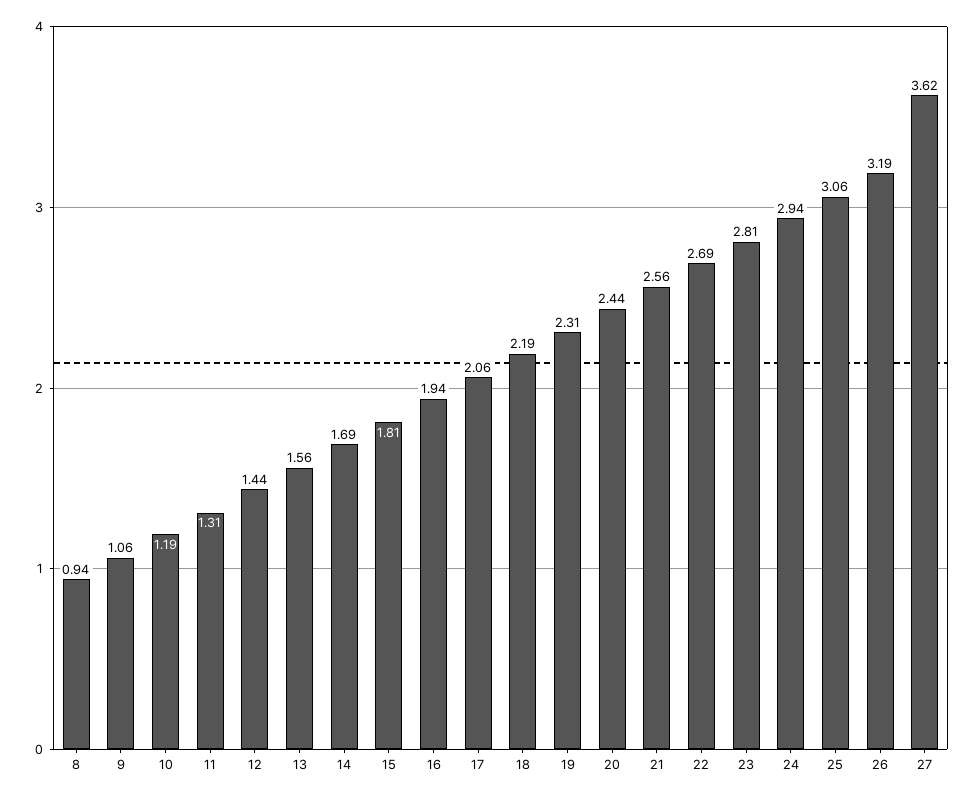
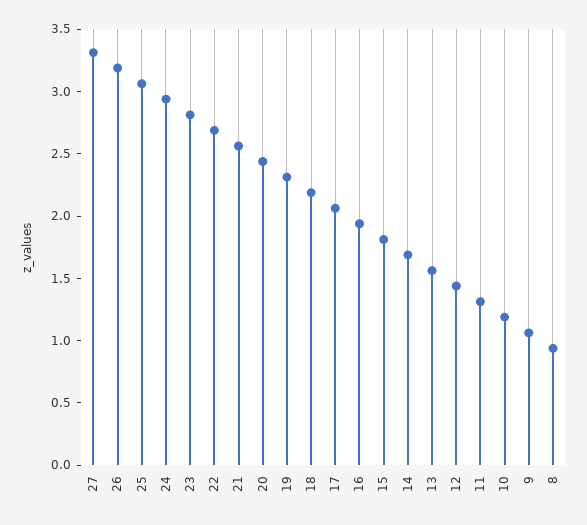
27: 3.62 -> 3.3

